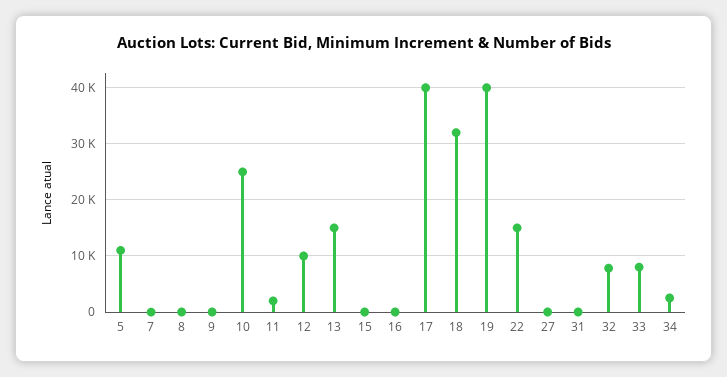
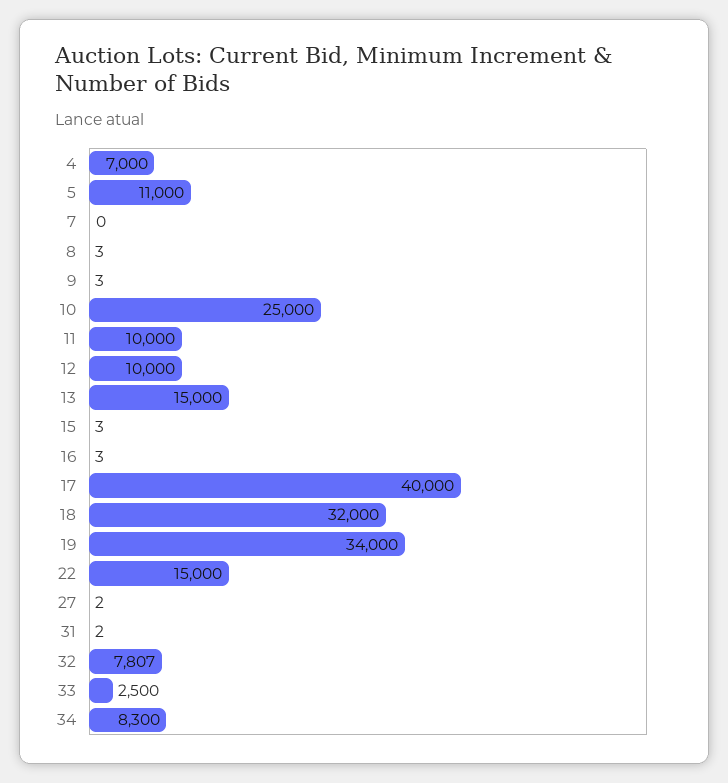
11: 2000 -> 10000
19: 40000 -> 34000
33: 8000 -> 2500
34: 2000 -> 8300
4: none -> 7000

